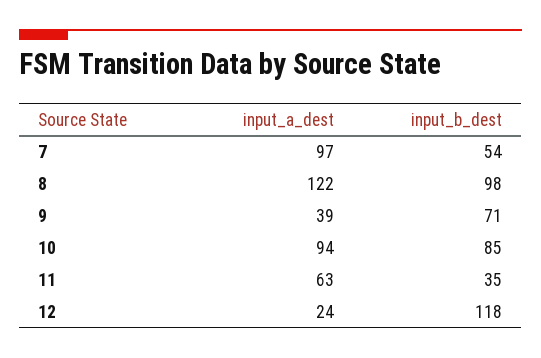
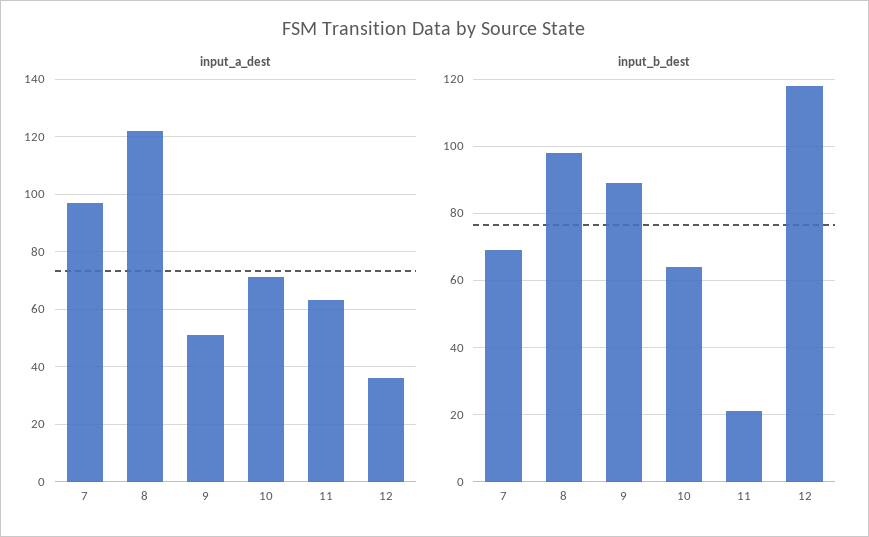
input_b_dest, 7: 54 -> 70
input_a_dest, 9: 39 -> 50
input_b_dest, 9: 71 -> 90
input_a_dest, 10: 94 -> 70
input_b_dest, 10: 85 -> 65
input_b_dest, 11: 35 -> 20
input_a_dest, 12: 24 -> 35

